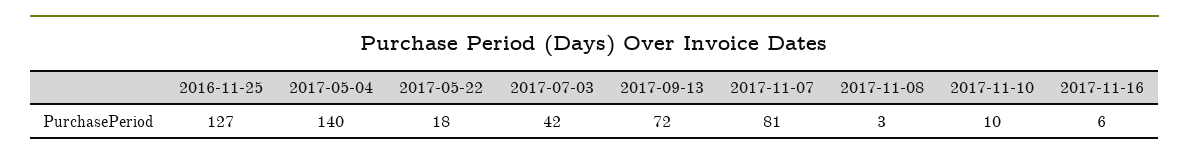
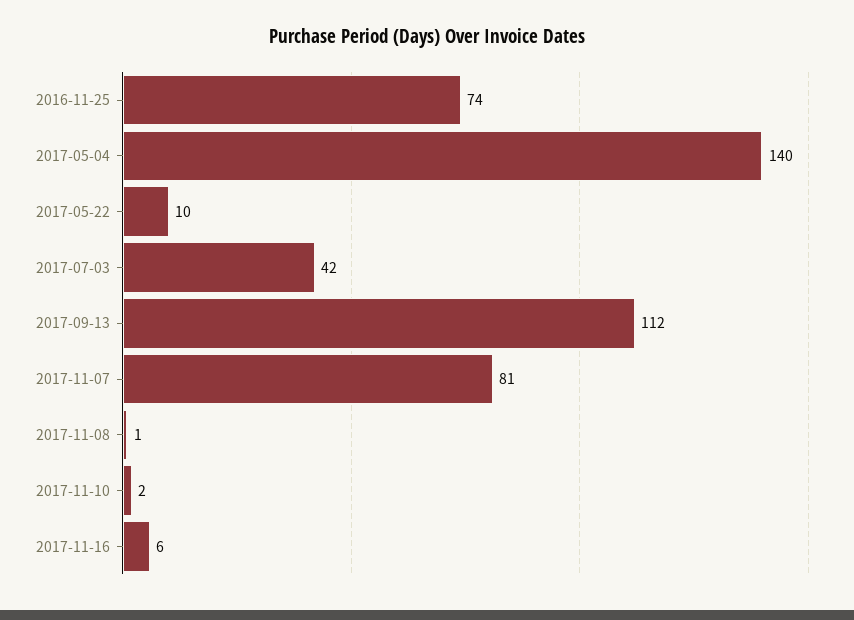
2016-11-25: 127 -> 74
2017-05-22: 18 -> 10
2017-09-13: 72 -> 112
2017-11-08: 3 -> 1
2017-11-10: 10 -> 2

